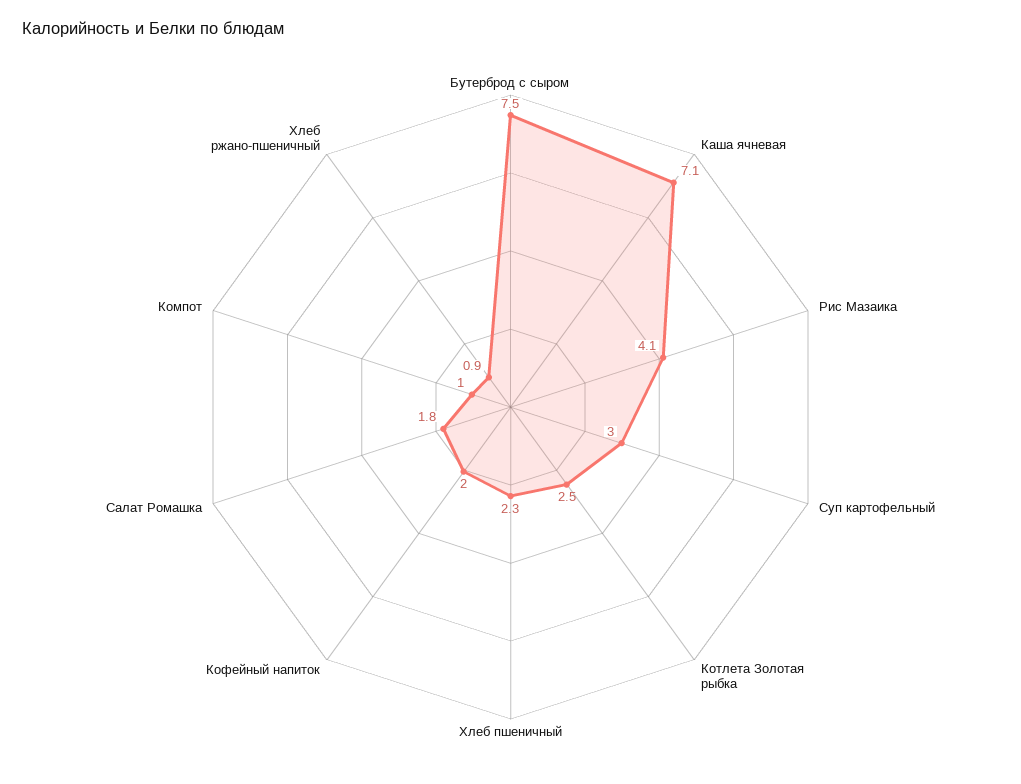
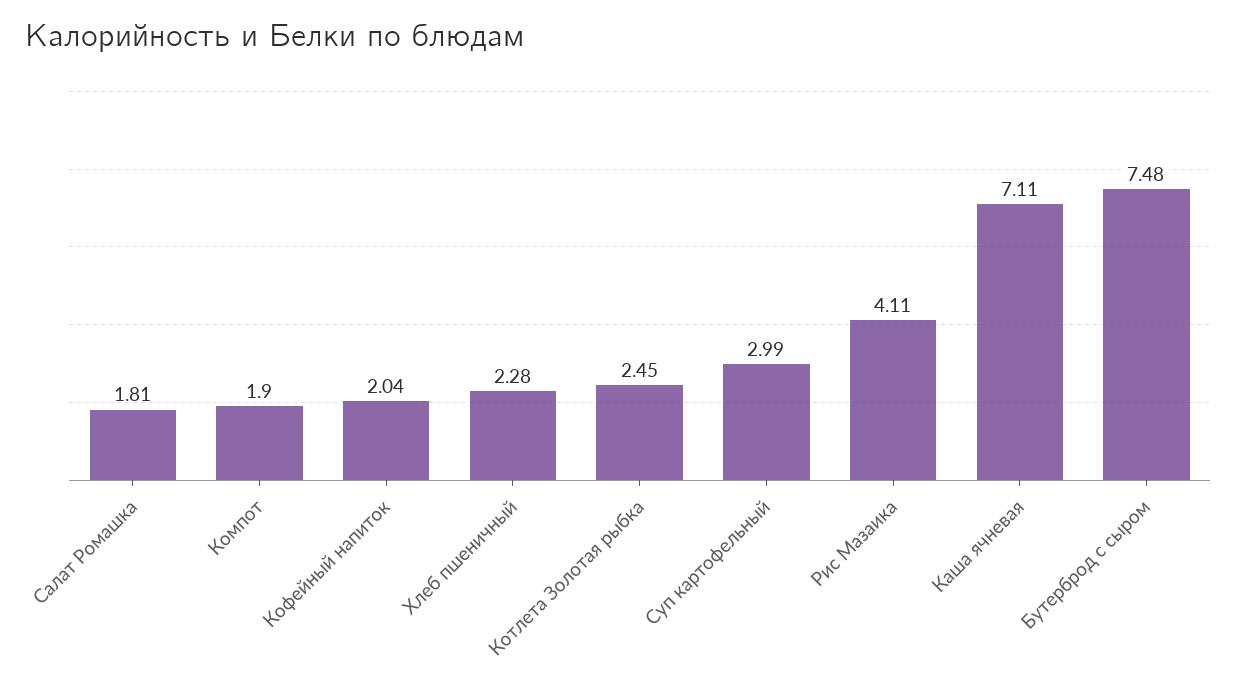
Компот: 1 -> 1.9
Хлеб ржано-пшеничный: 0.9 -> none

